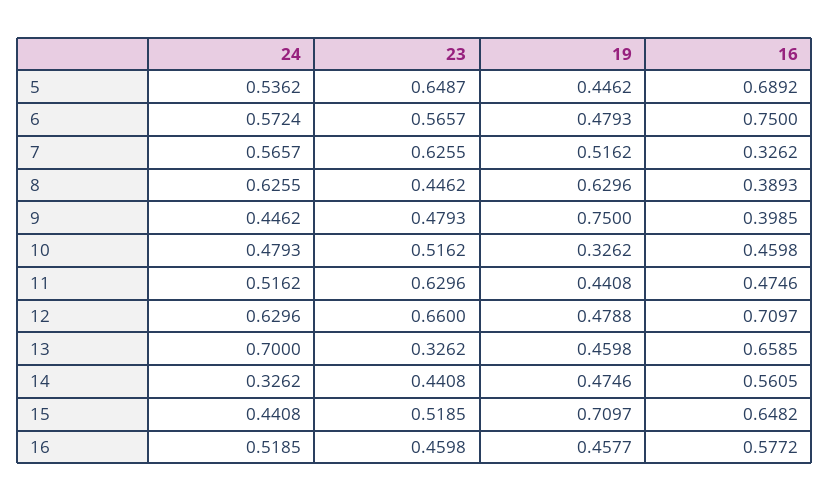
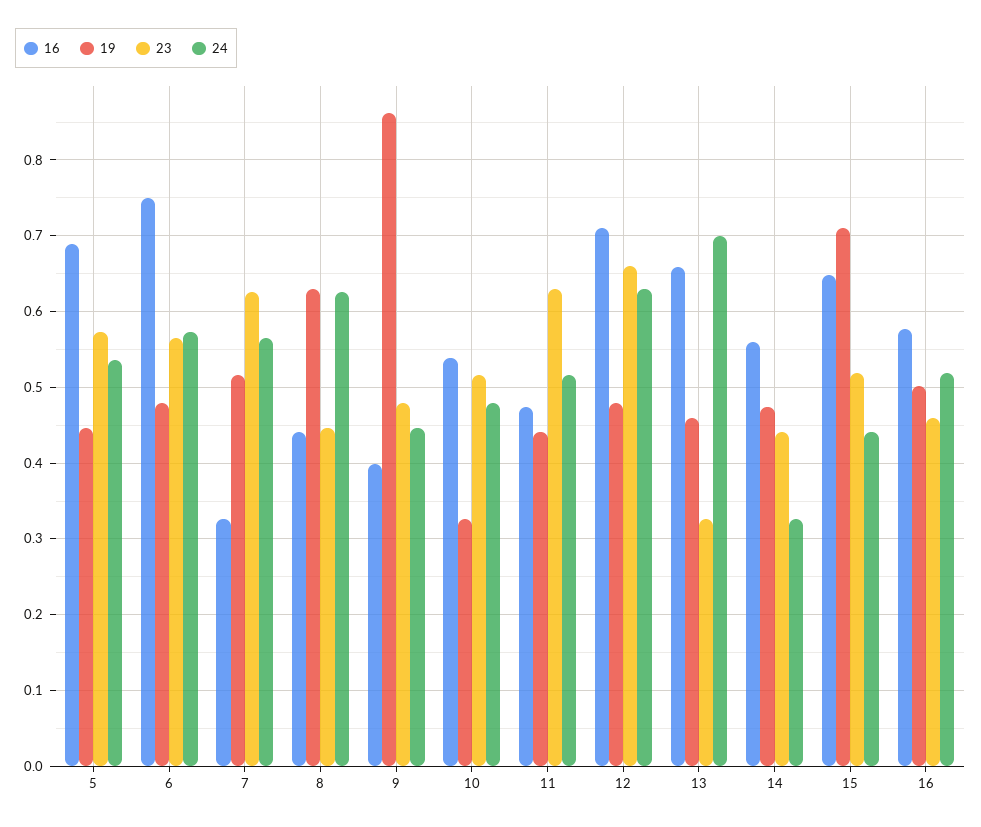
23, 5: 0.6487 -> 0.57
16, 8: 0.3893 -> 0.44
19, 9: 0.75 -> 0.86
16, 10: 0.4598 -> 0.54
19, 16: 0.4577 -> 0.5

